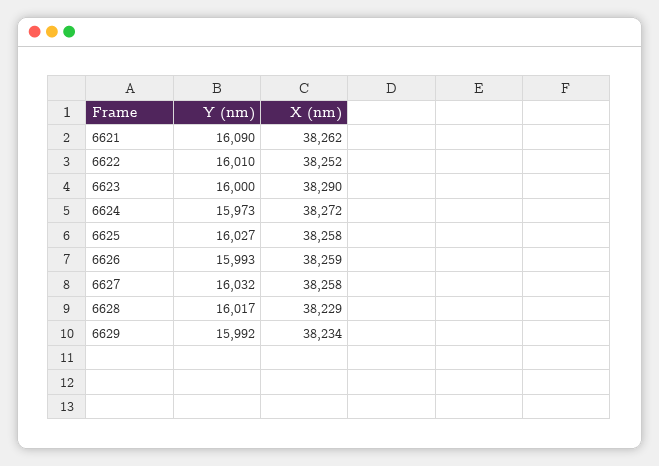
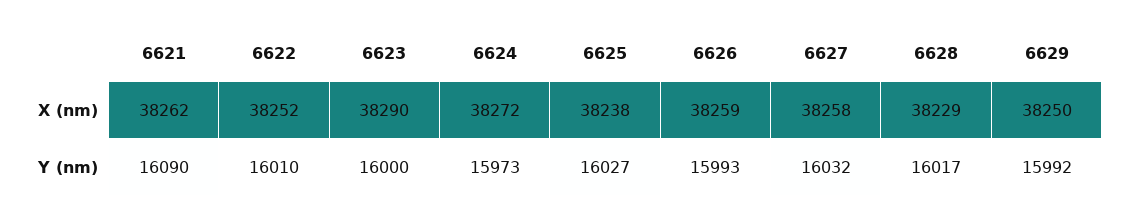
X (nm), 6625: 38258 -> 38238
X (nm), 6629: 38234 -> 38250

